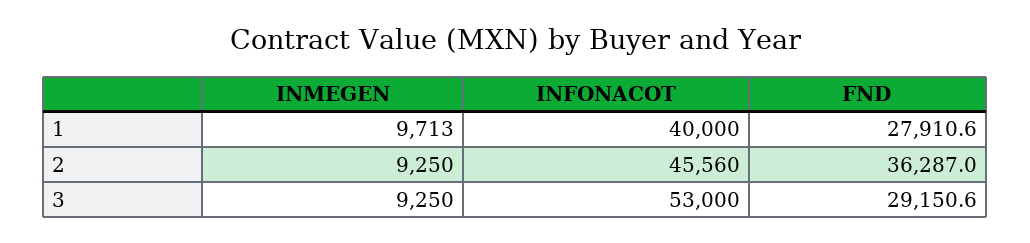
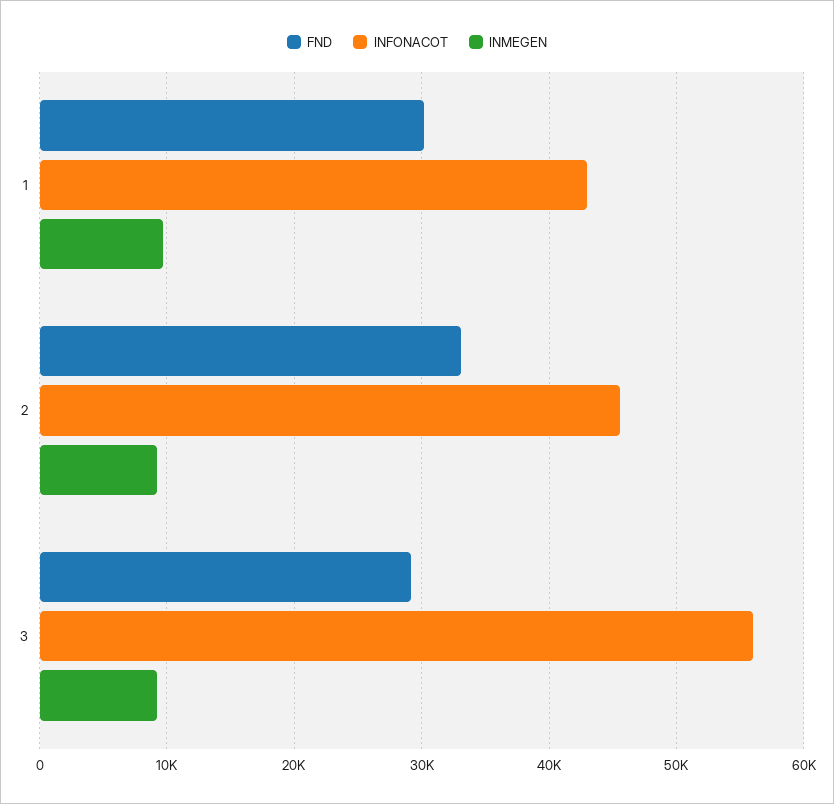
INFONACOT, 1: 40000 -> 43000
FND, 1: 27910.6 -> 30000
FND, 2: 36287 -> 33000
INFONACOT, 3: 53000 -> 56000

